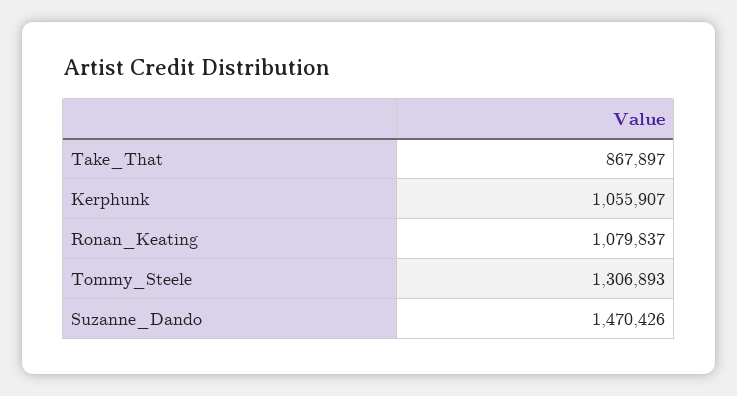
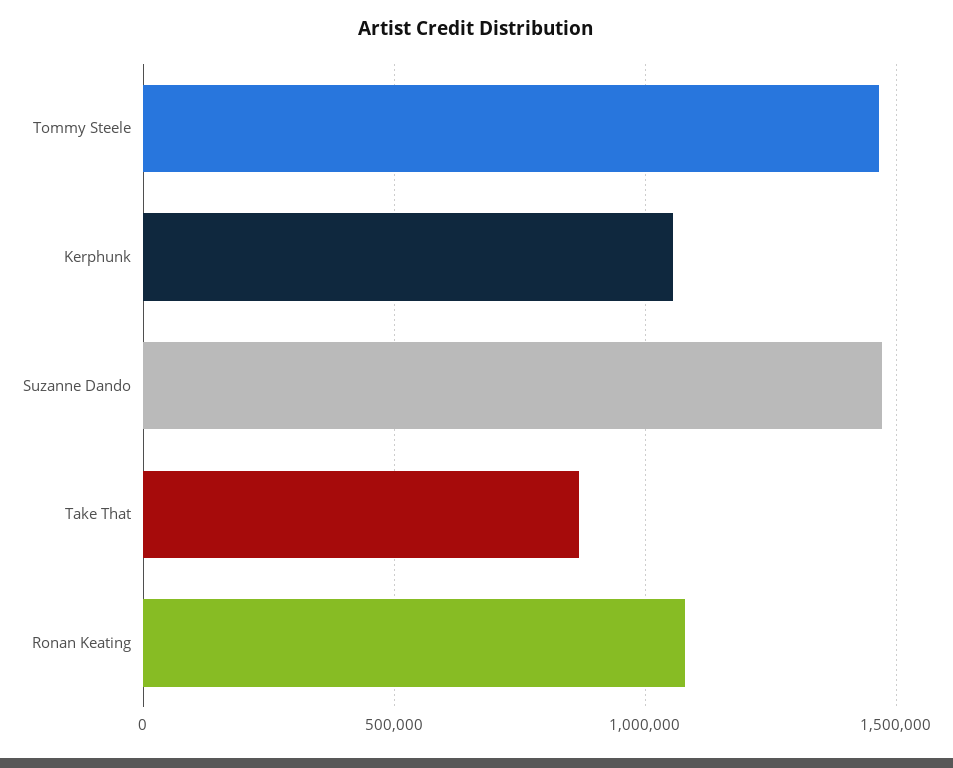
Tommy_Steele: 1306893 -> 1450000

